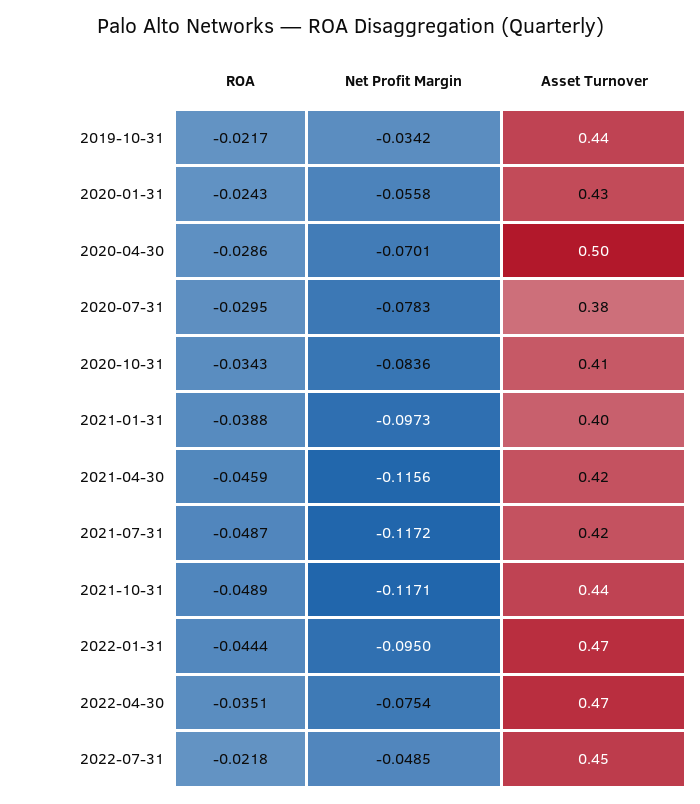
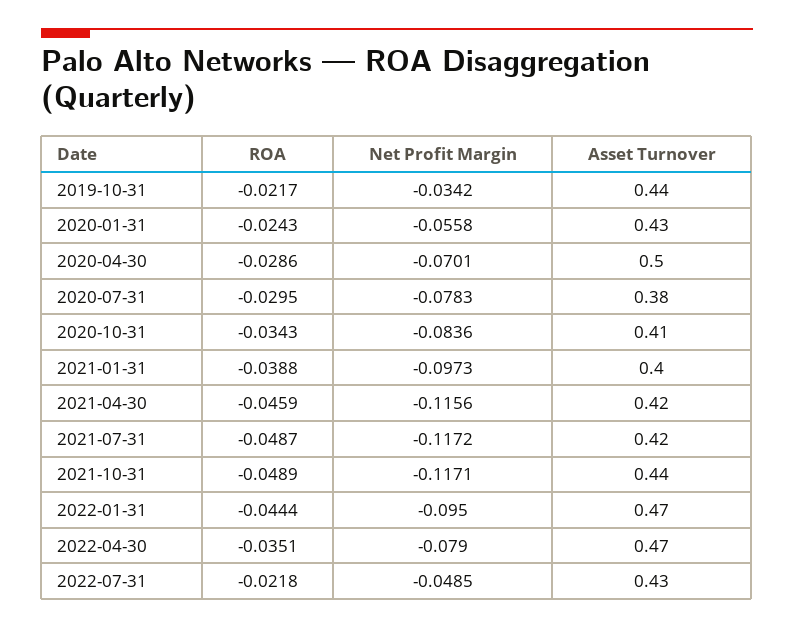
Net Profit Margin, 2022-04-30: -0.0754 -> -0.079
Asset Turnover, 2022-07-31: 0.45 -> 0.43

